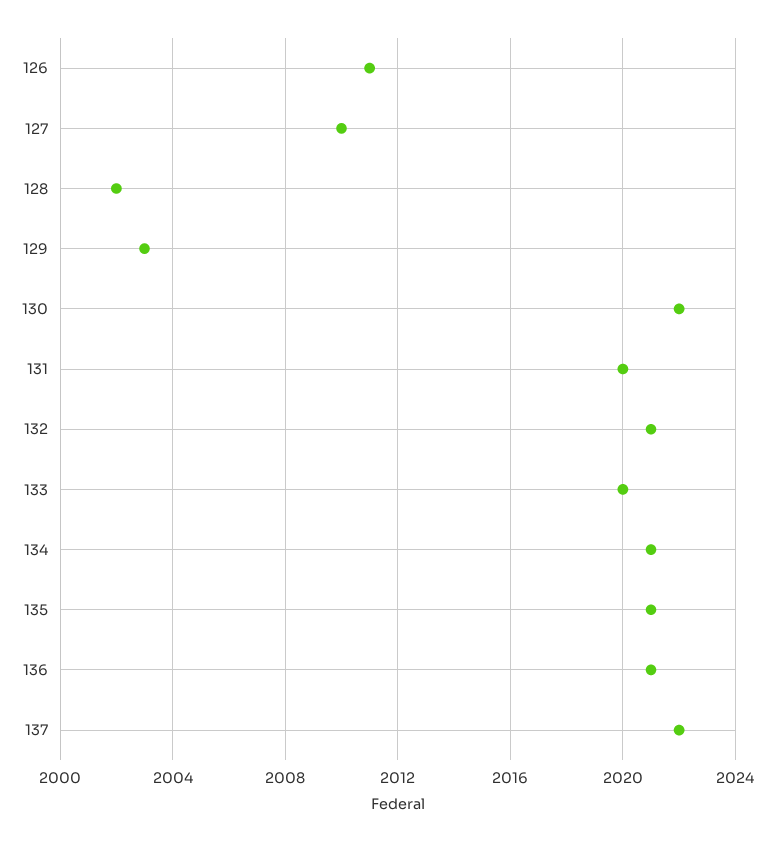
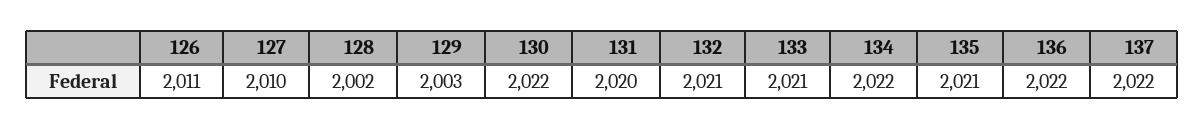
133: 2020 -> 2021
134: 2021 -> 2022
136: 2021 -> 2022

